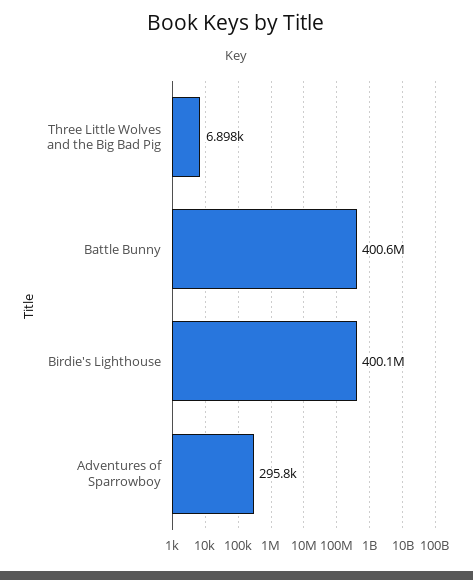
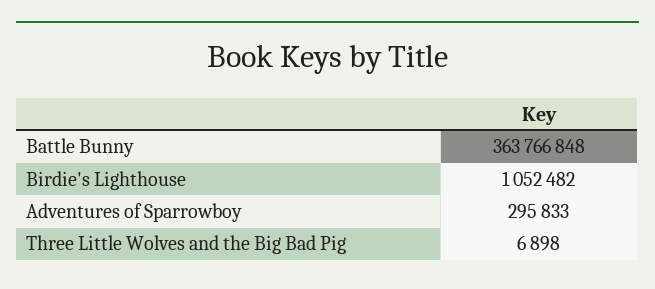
Battle Bunny: 400600000 -> 363766848
Birdie's Lighthouse: 400100000 -> 1052482

